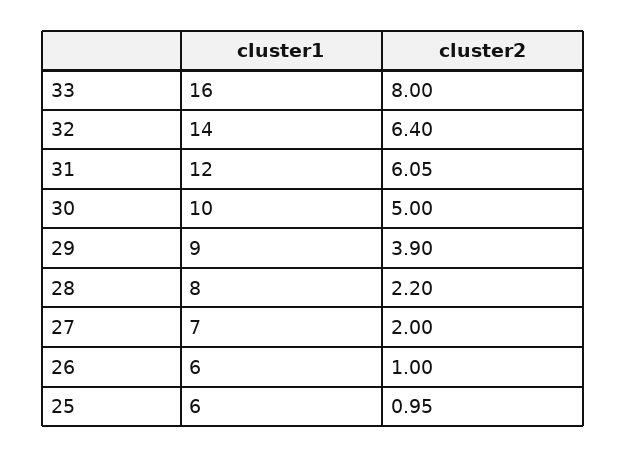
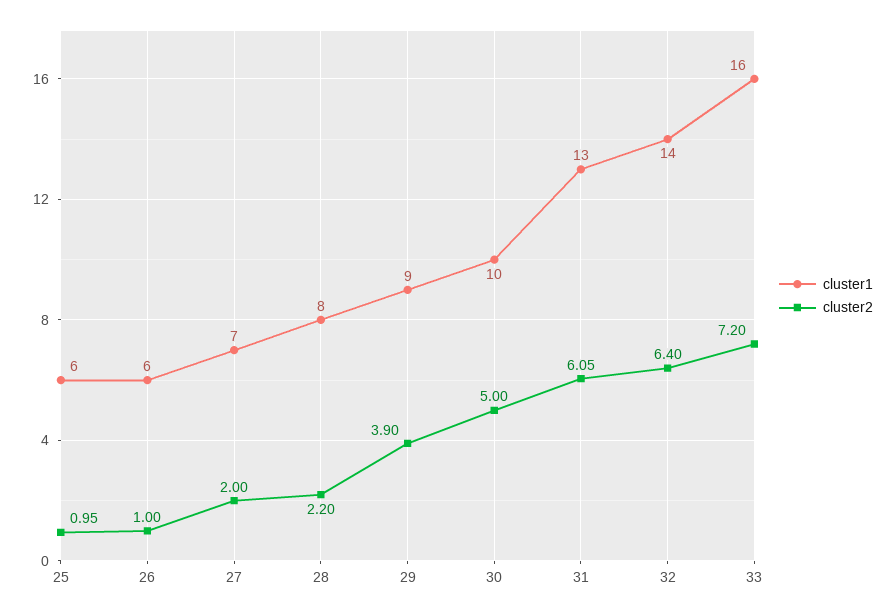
cluster2, 33: 8 -> 7.2
cluster1, 31: 12 -> 13

